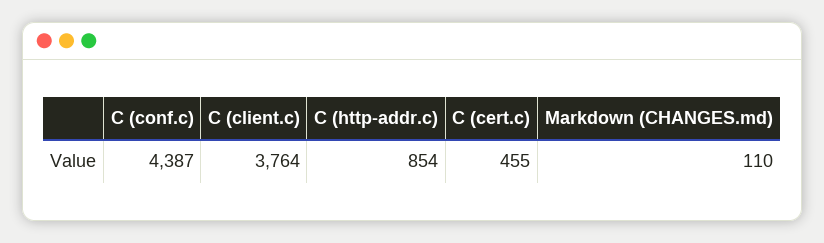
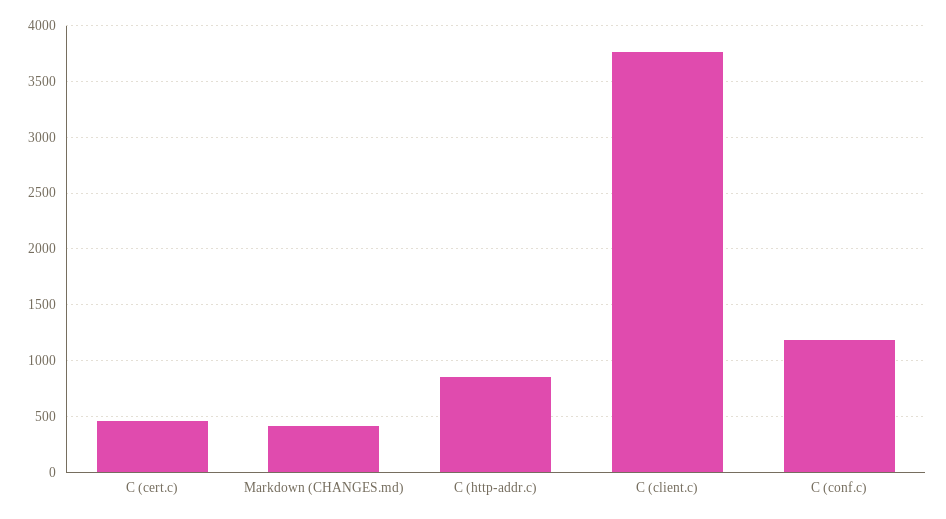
C (conf.c): 4387 -> 1200
Markdown (CHANGES.md): 110 -> 400

